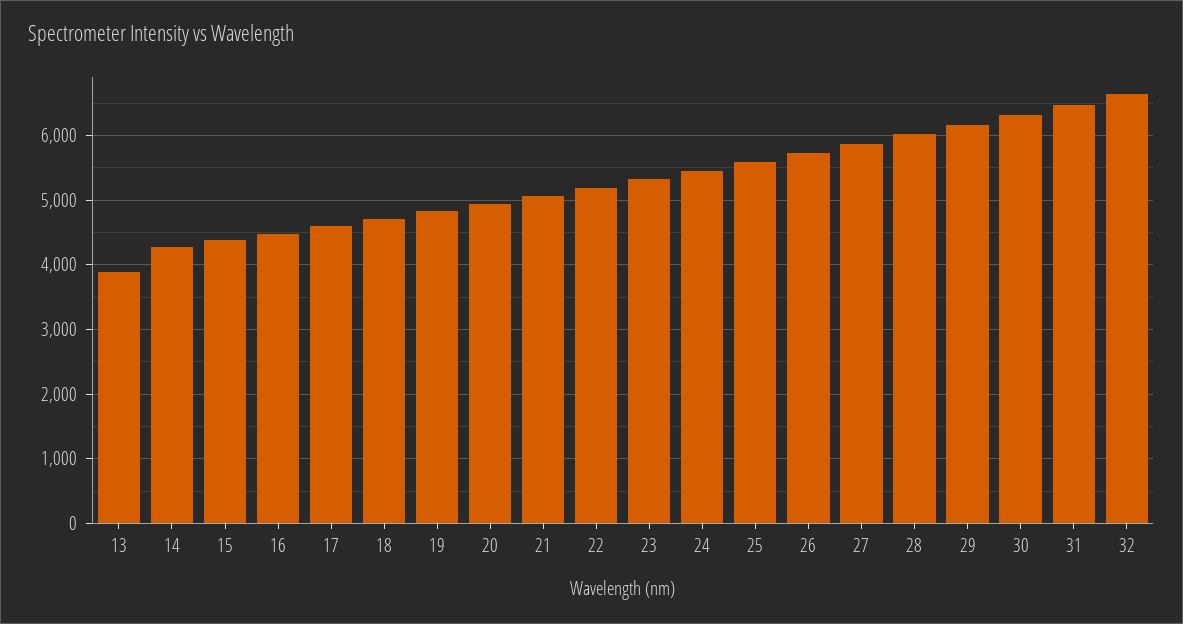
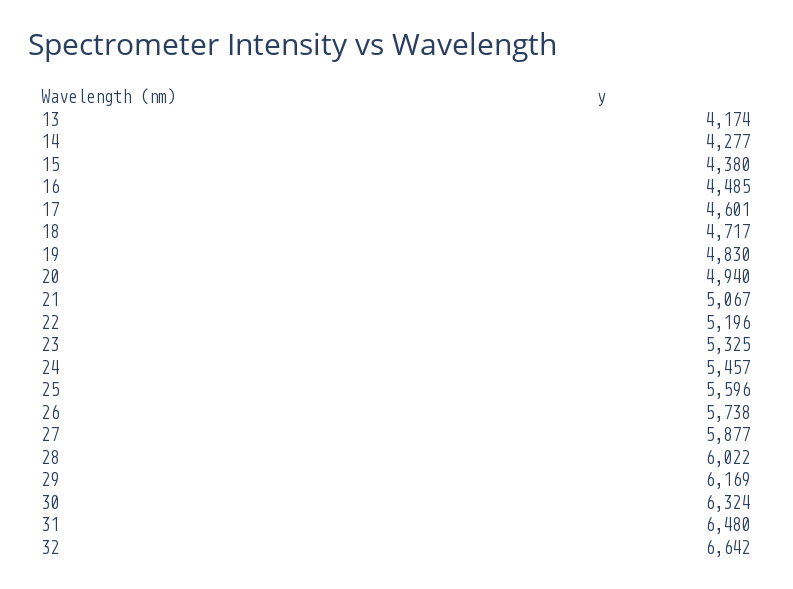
13: 3900 -> 4174

